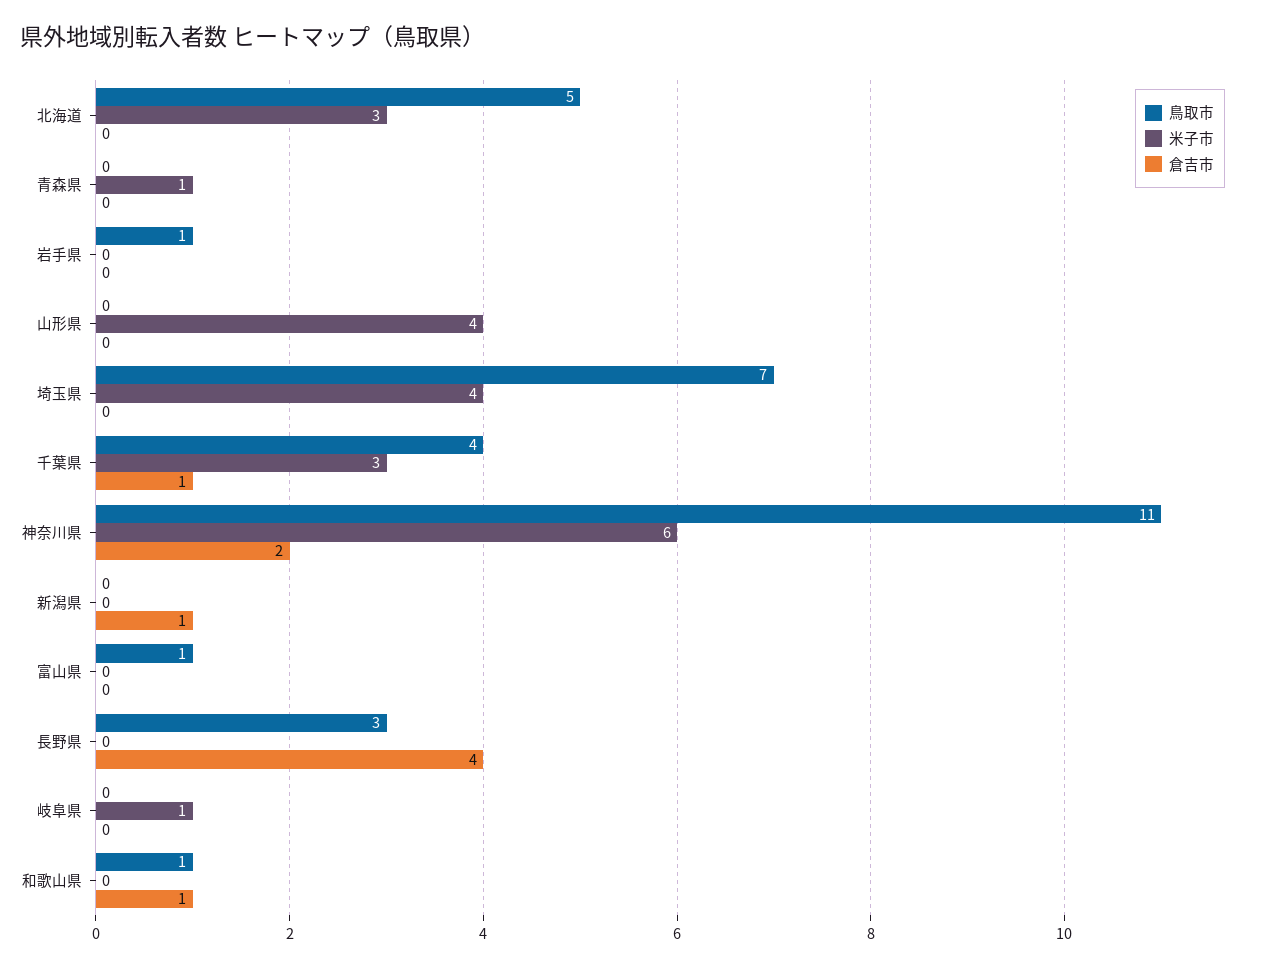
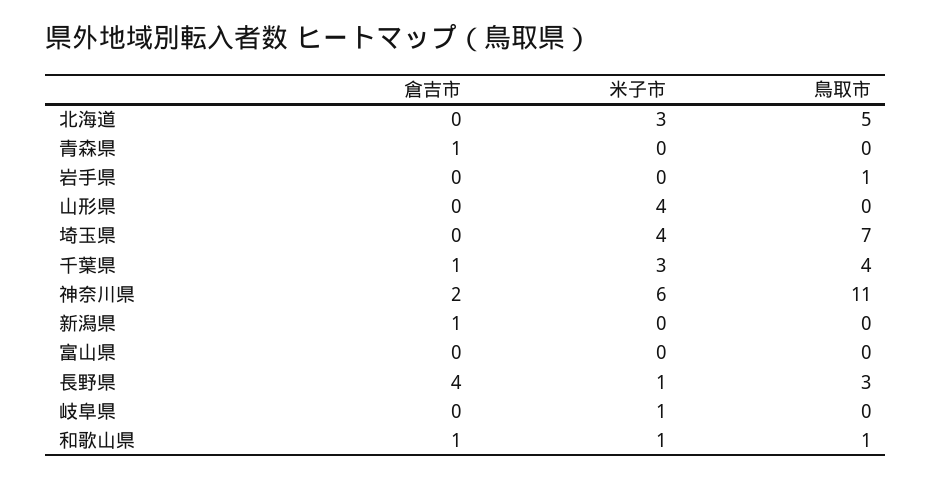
米子市, 青森県: 1 -> 0
倉吉市, 青森県: 0 -> 1
鳥取市, 富山県: 1 -> 0
米子市, 長野県: 0 -> 1
米子市, 和歌山県: 0 -> 1

